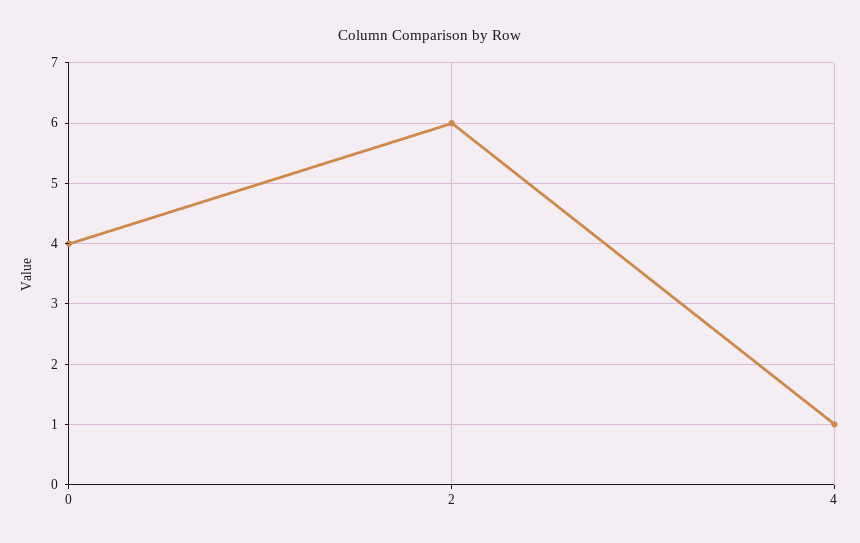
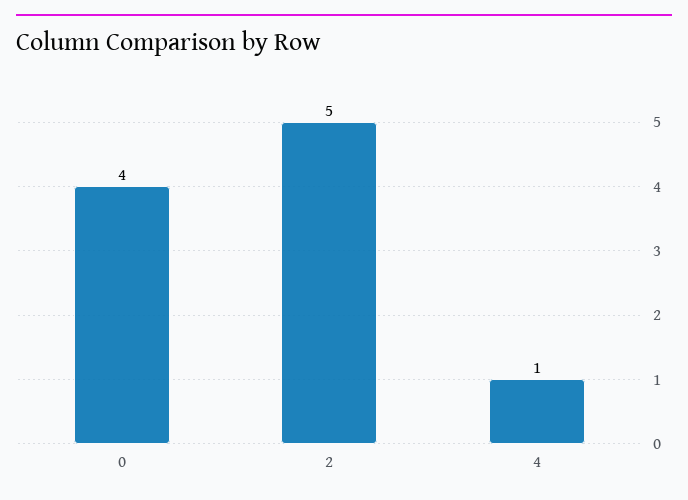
2: 6 -> 5

